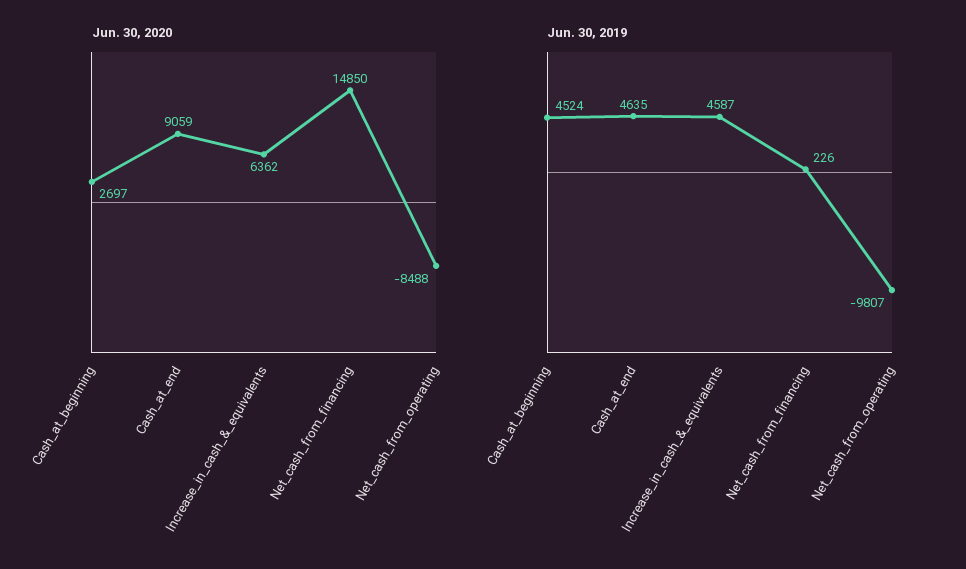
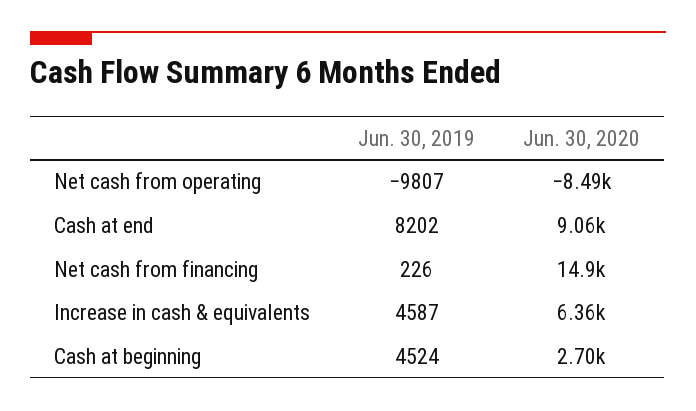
Jun. 30, 2019, Cash_at_end: 4635 -> 8202

